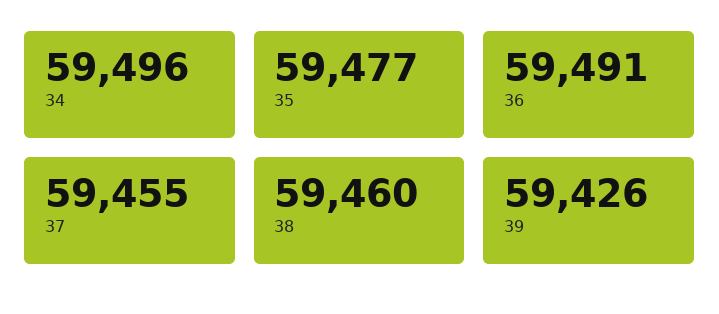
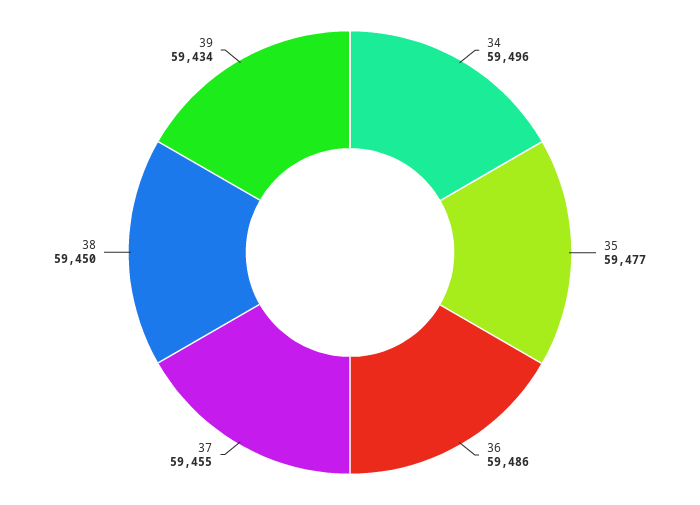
36: 59491 -> 59486
38: 59460 -> 59450
39: 59426 -> 59434

